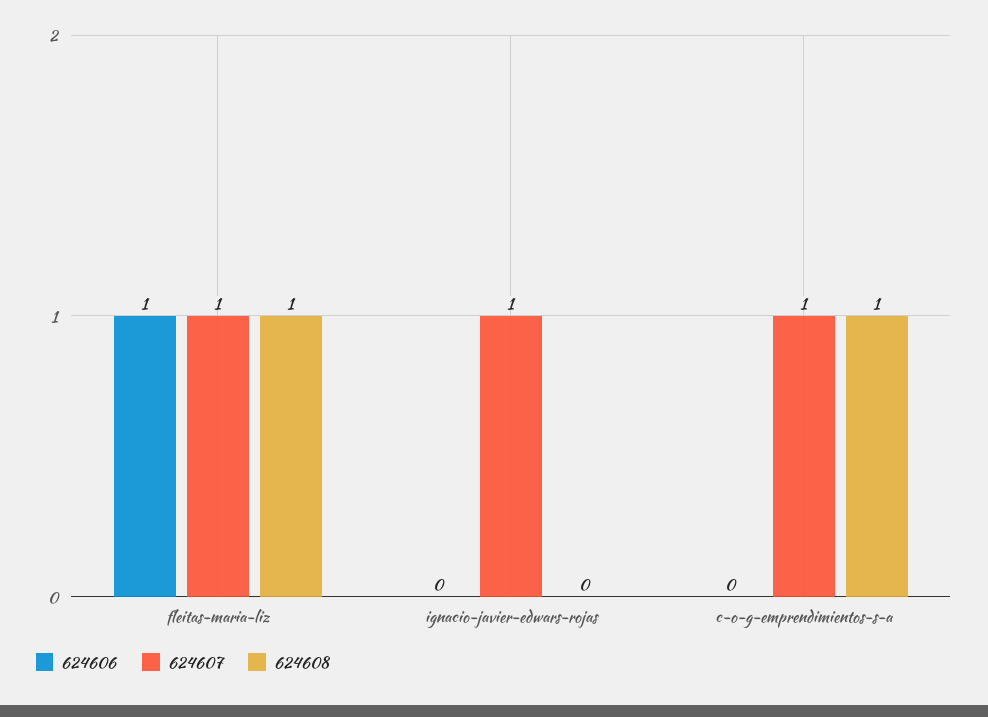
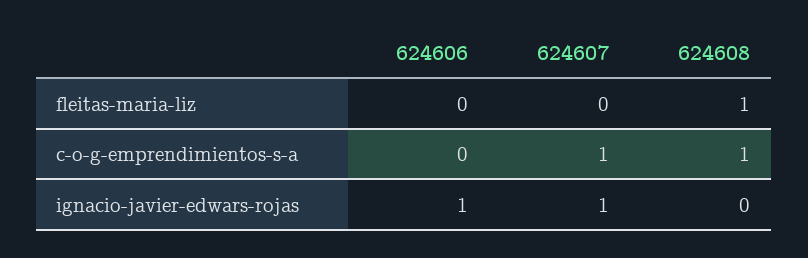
624606, fleitas-maria-liz: 1 -> 0
624607, fleitas-maria-liz: 1 -> 0
624606, ignacio-javier-edwars-rojas: 0 -> 1

